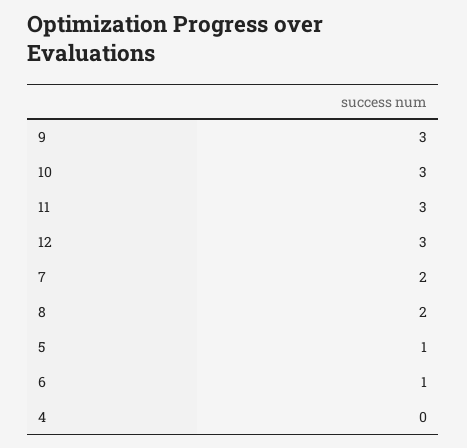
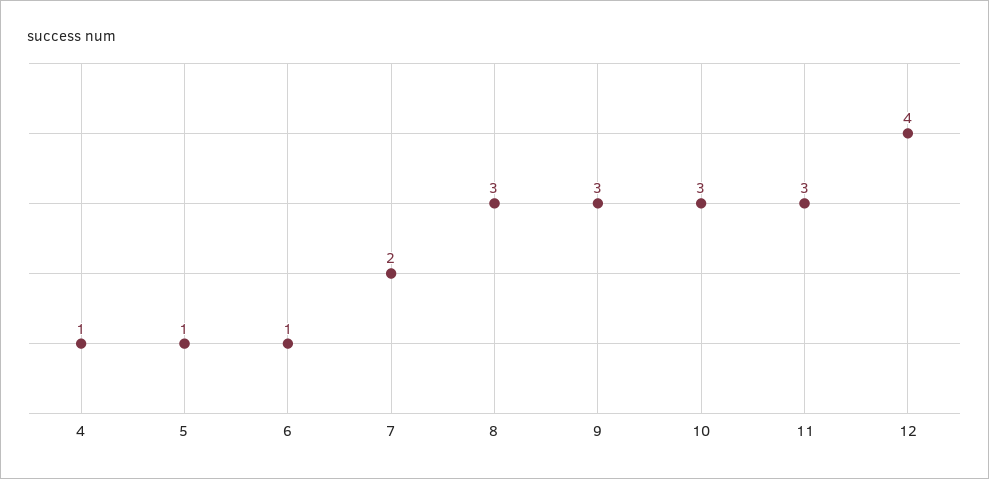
12: 3 -> 4
8: 2 -> 3
4: 0 -> 1

